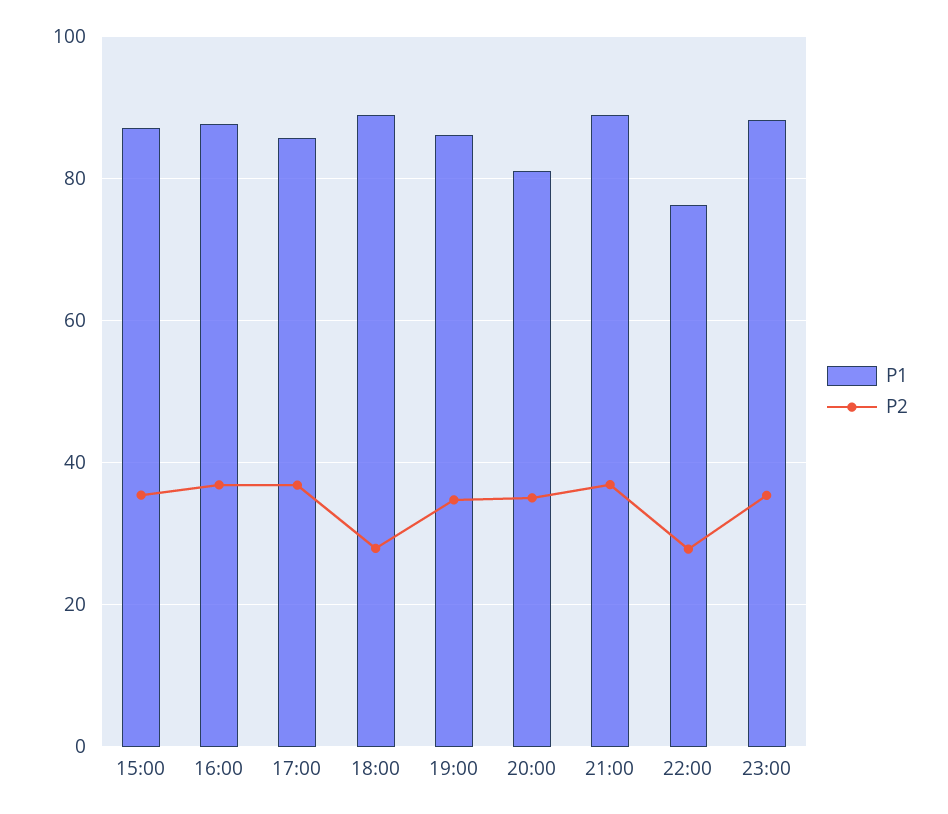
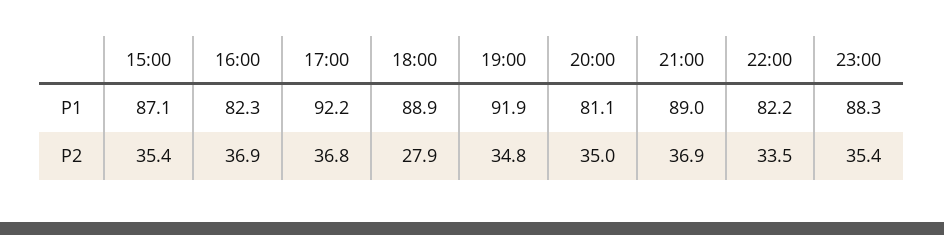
P1, 16:00: 88 -> 82.3
P1, 17:00: 86 -> 92.2
P1, 19:00: 86 -> 91.9
P1, 22:00: 76 -> 82.2
P2, 22:00: 28 -> 33.5

